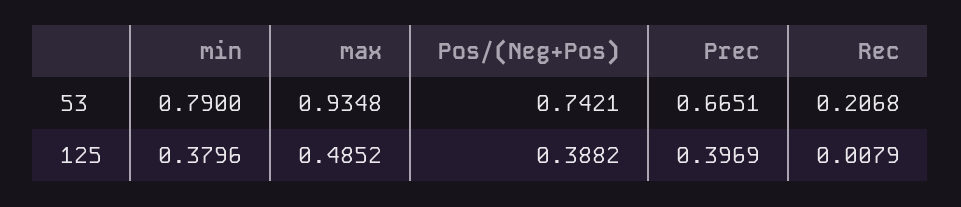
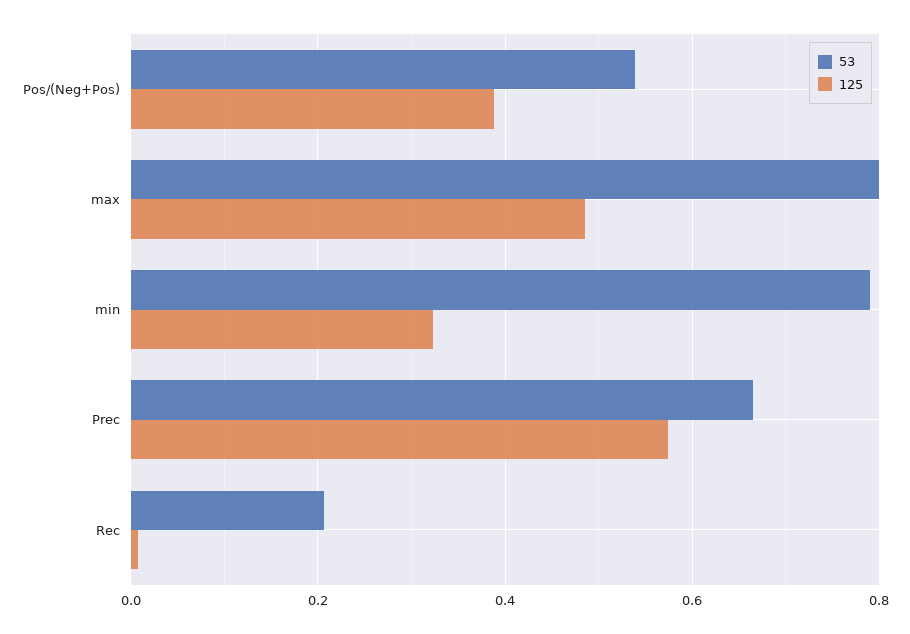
53, max: 0.9348 -> 0.8
53, Pos/(Neg+Pos): 0.7421 -> 0.54
125, min: 0.3796 -> 0.32
125, Prec: 0.3969 -> 0.58

